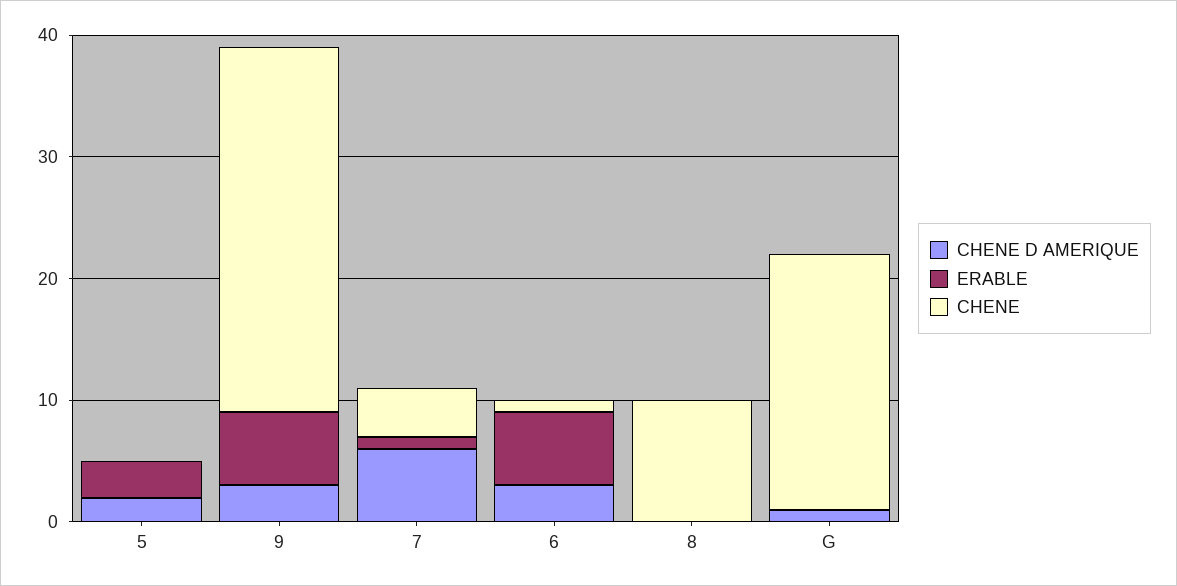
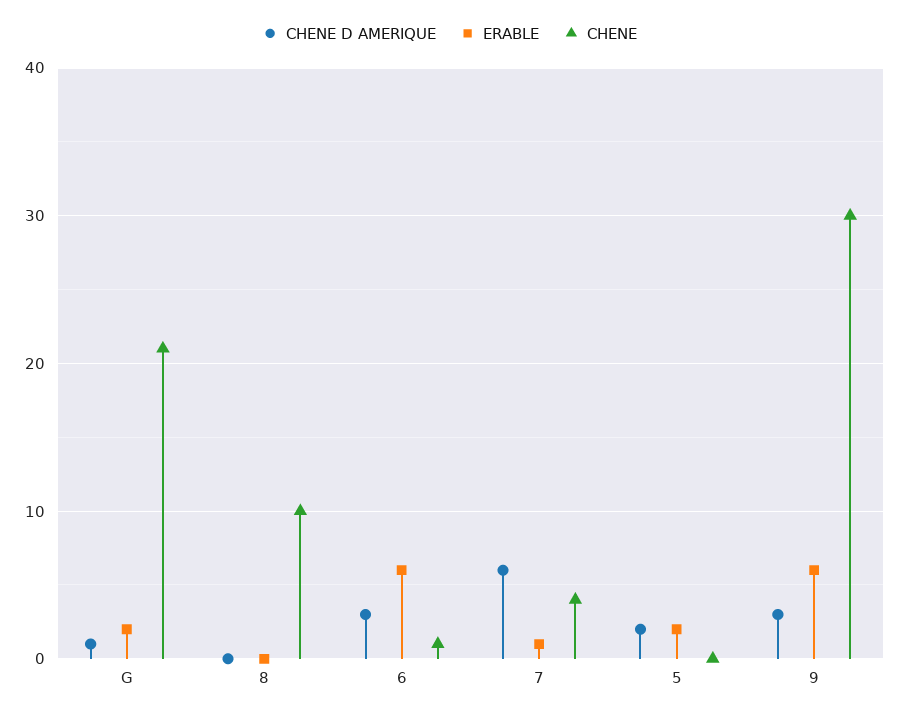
ERABLE, 5: 3 -> 2
ERABLE, G: 0 -> 2

